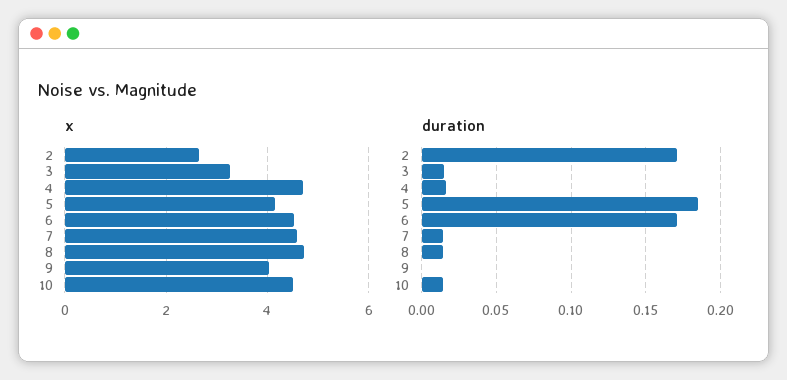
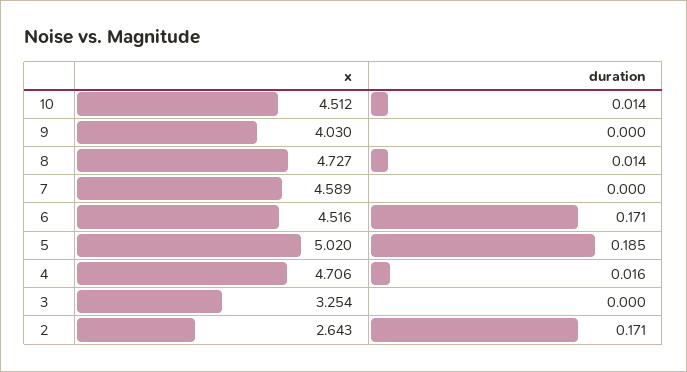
x, 5: 4.2 -> 5.02
duration, 3: 0.015 -> 0
duration, 7: 0.015 -> 0

